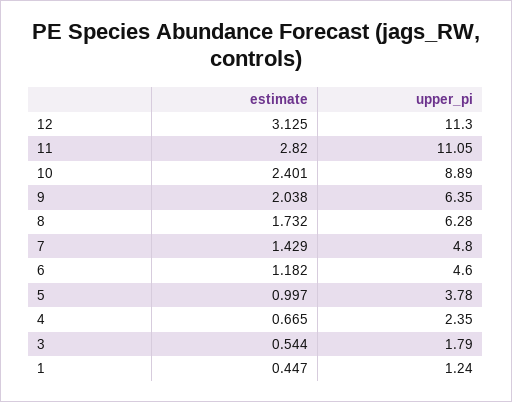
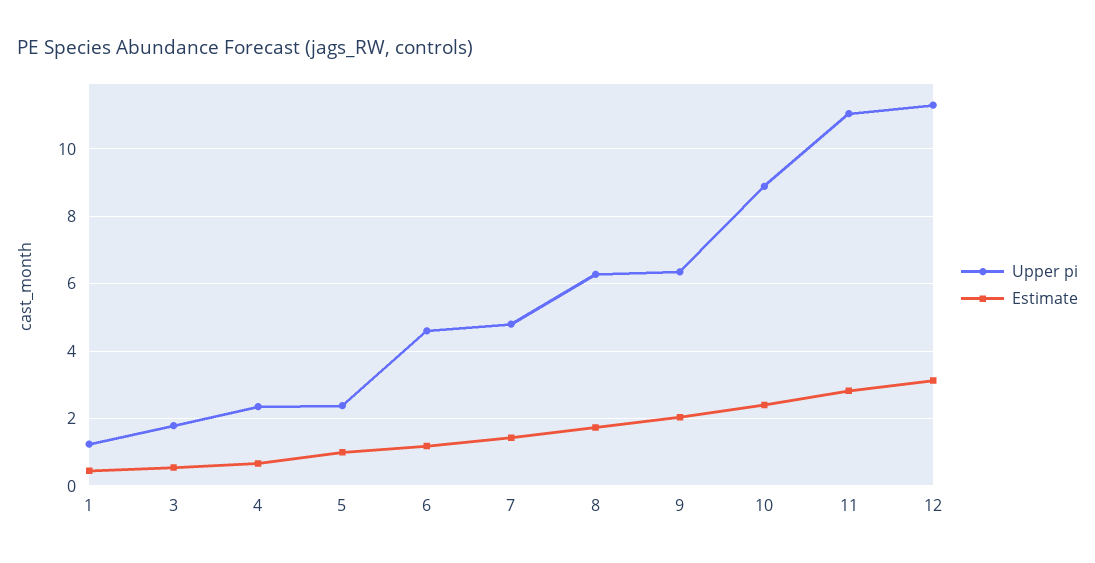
upper_pi, 5: 3.78 -> 2.4

